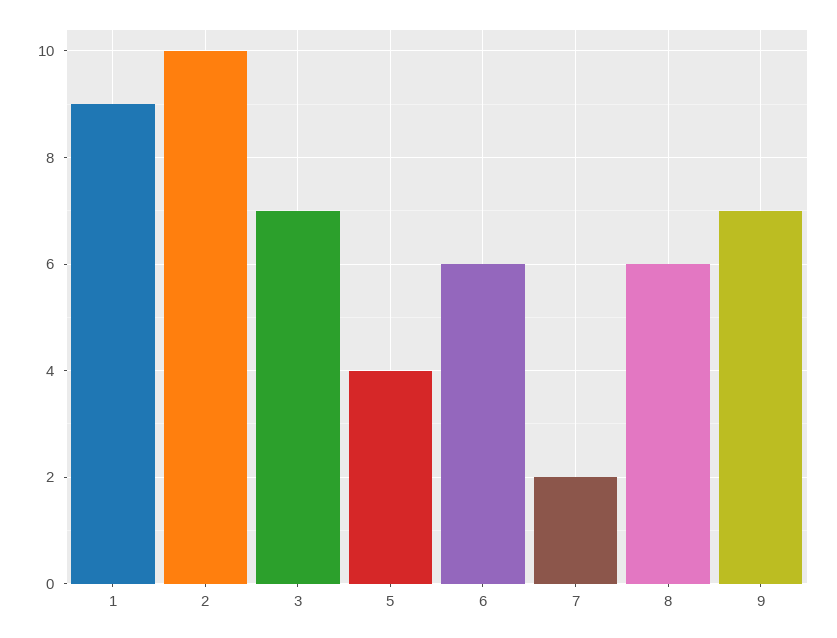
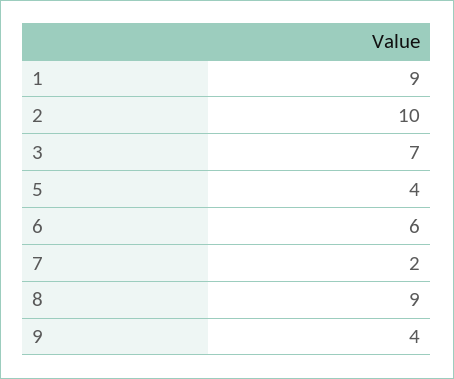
8: 6 -> 9
9: 7 -> 4

